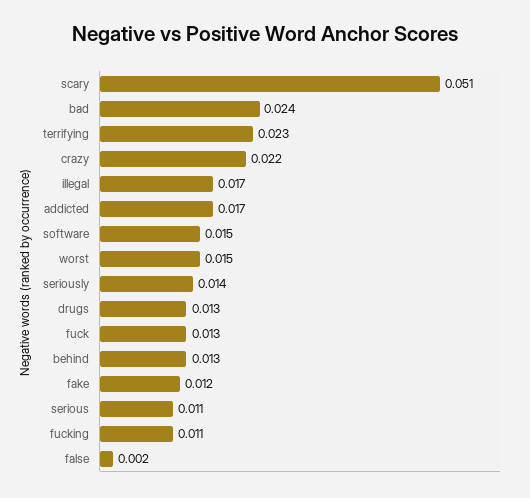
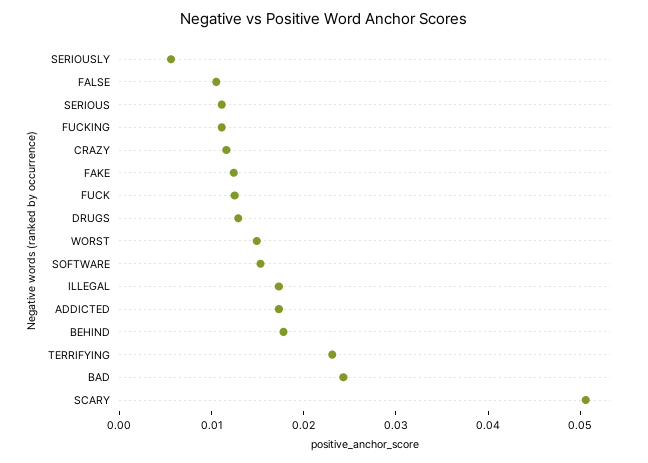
crazy: 0.022 -> 0.012
seriously: 0.014 -> 0.006
behind: 0.013 -> 0.018
false: 0.002 -> 0.01

